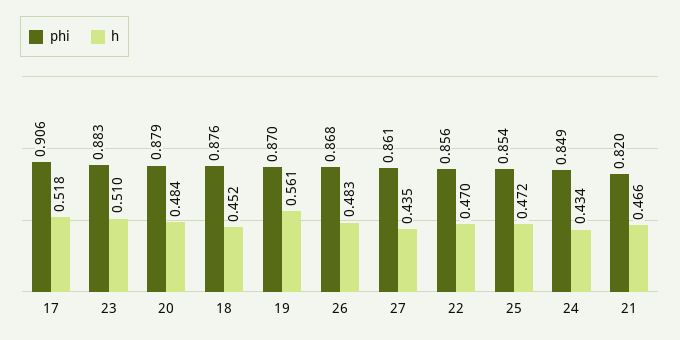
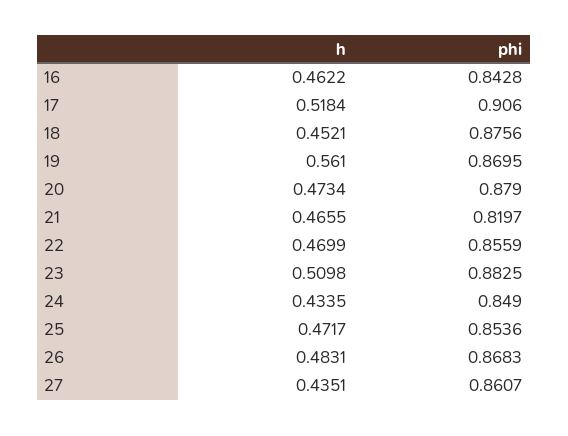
h, 20: 0.484 -> 0.4734
h, 16: none -> 0.4622
phi, 16: none -> 0.8428

